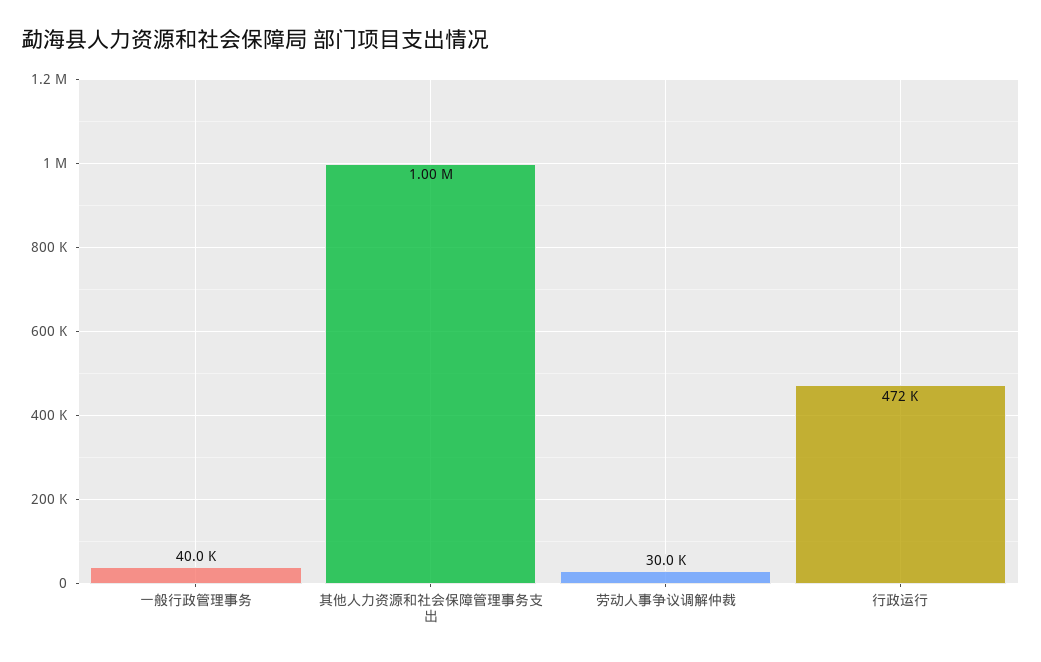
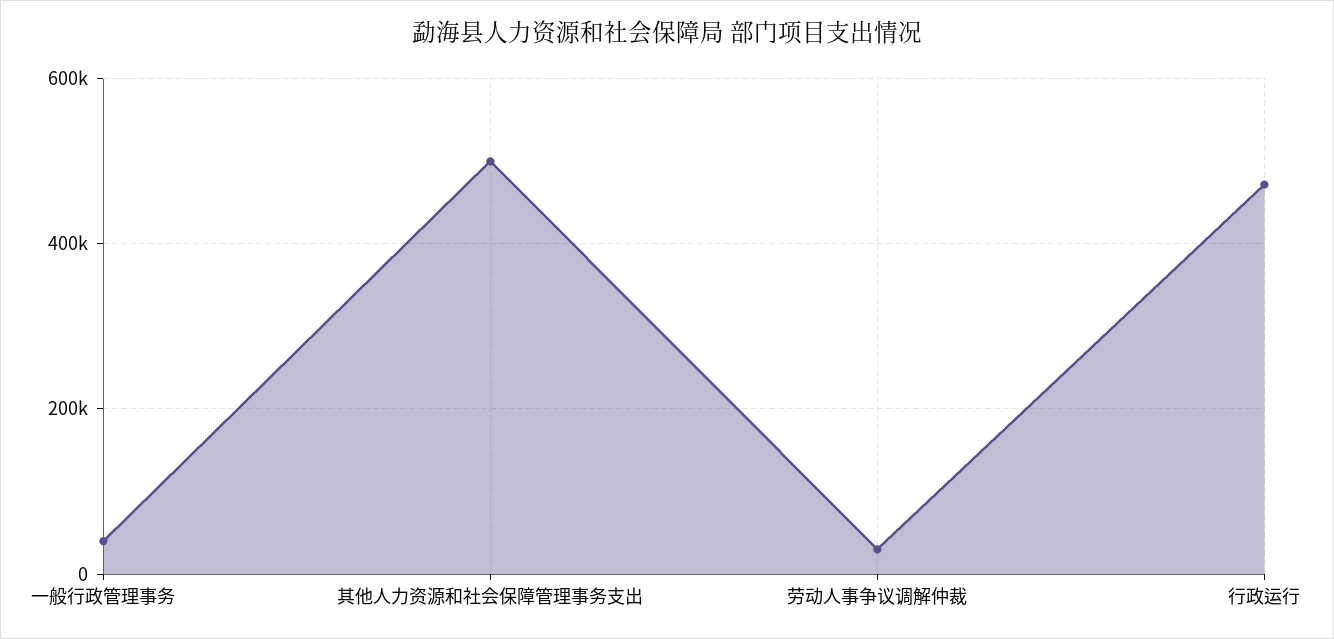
其他人力资源和社会保障管理事务支出: 1000000 -> 500000

